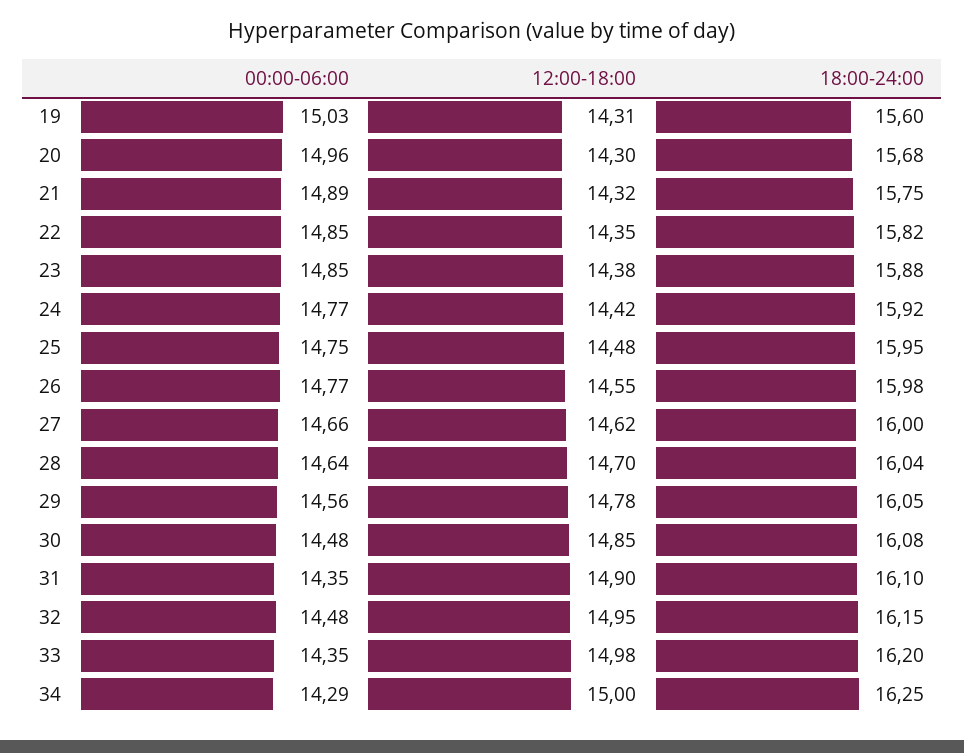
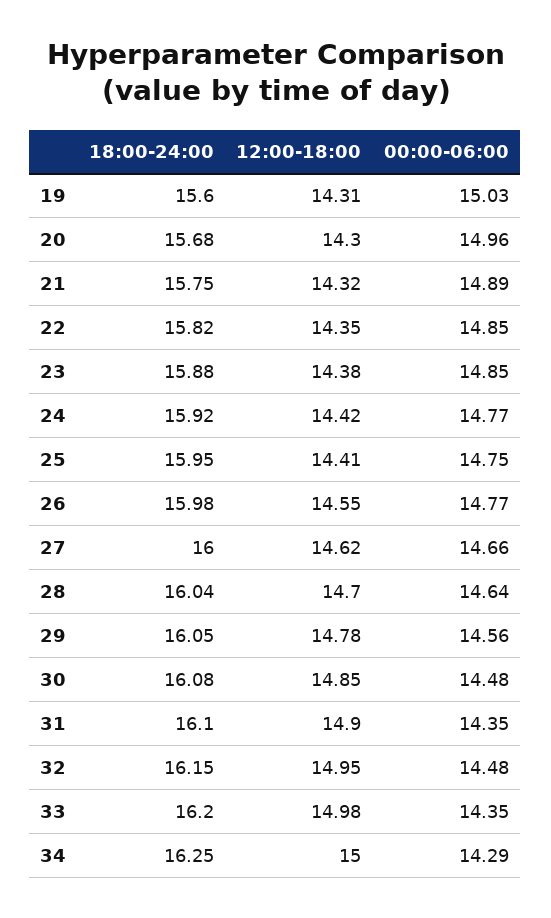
12:00-18:00, 25: 14.48 -> 14.41

